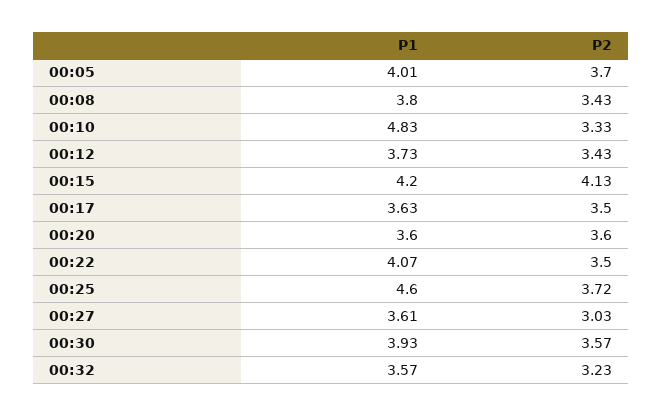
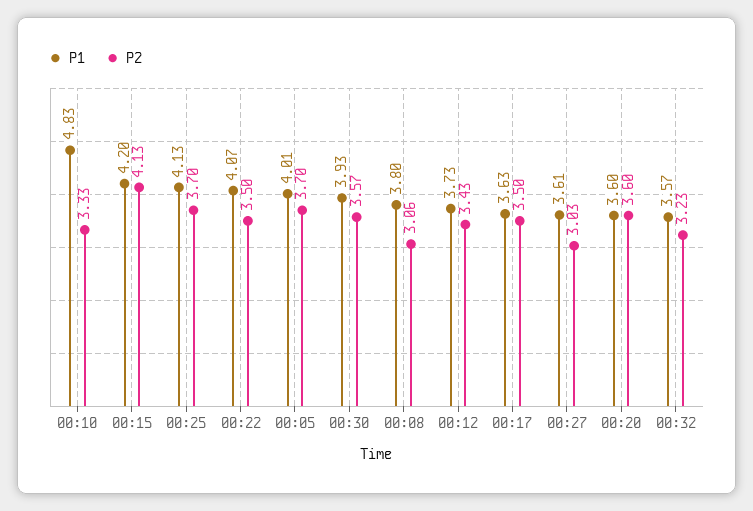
P2, 00:08: 3.43 -> 3.06
P1, 00:25: 4.6 -> 4.13
P2, 00:25: 3.72 -> 3.7

